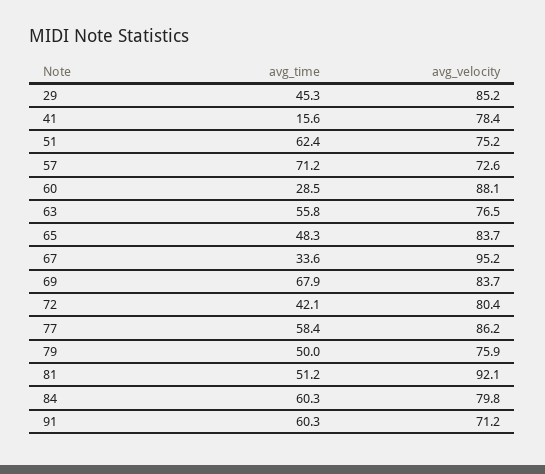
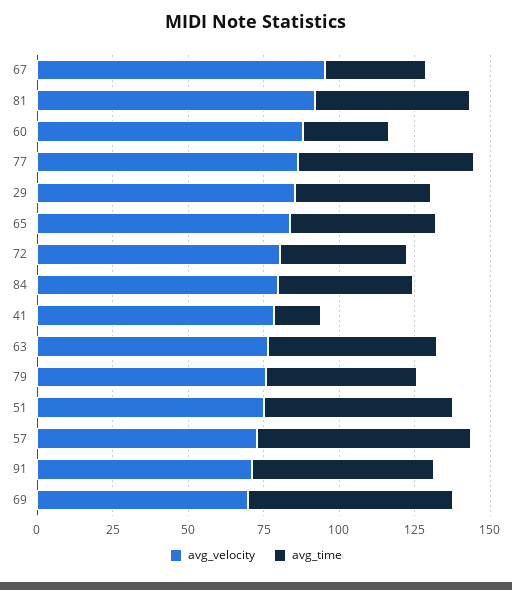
avg_velocity, 69: 83.7 -> 70
avg_time, 84: 60.3 -> 45

